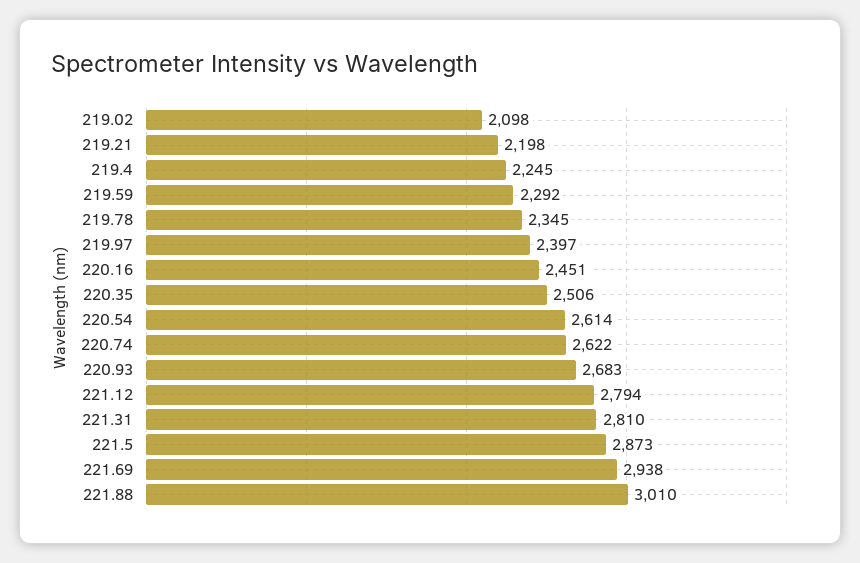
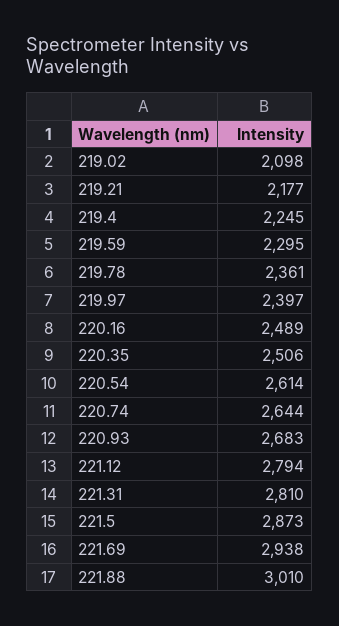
219.21: 2198 -> 2177
219.59: 2292 -> 2295
219.78: 2345 -> 2361
220.16: 2451 -> 2489
220.74: 2622 -> 2644

